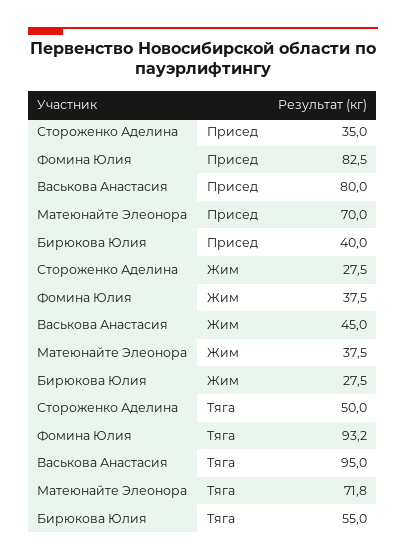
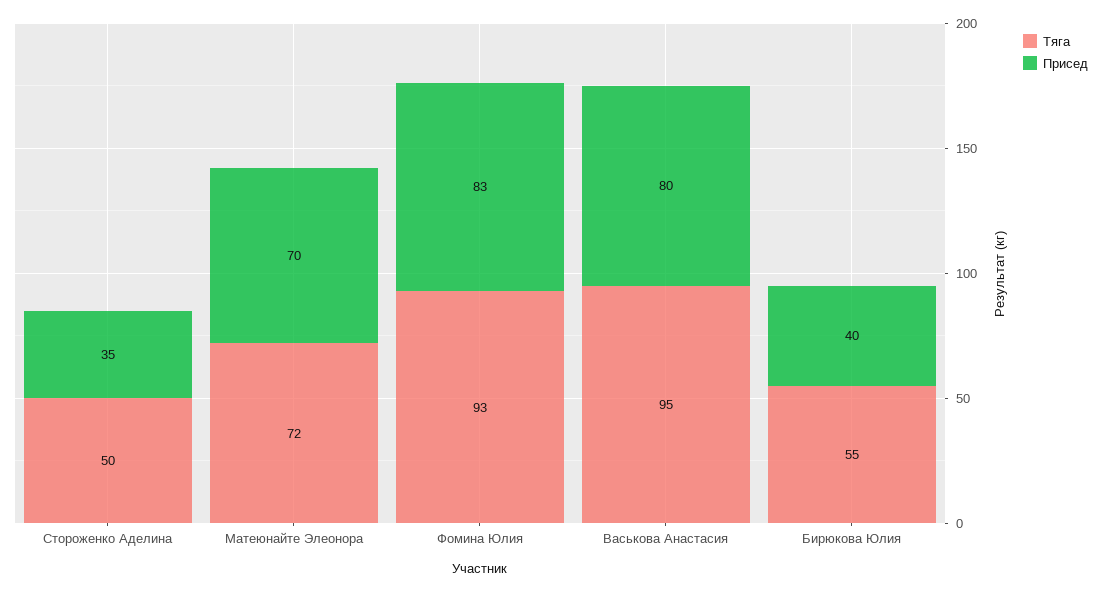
Жим, Стороженко Аделина: 27.5 -> none
Жим, Фомина Юлия: 37.5 -> none
Жим, Васькова Анастасия: 45 -> none
Жим, Матеюнайте Элеонора: 37.5 -> none
Жим, Бирюкова Юлия: 27.5 -> none

